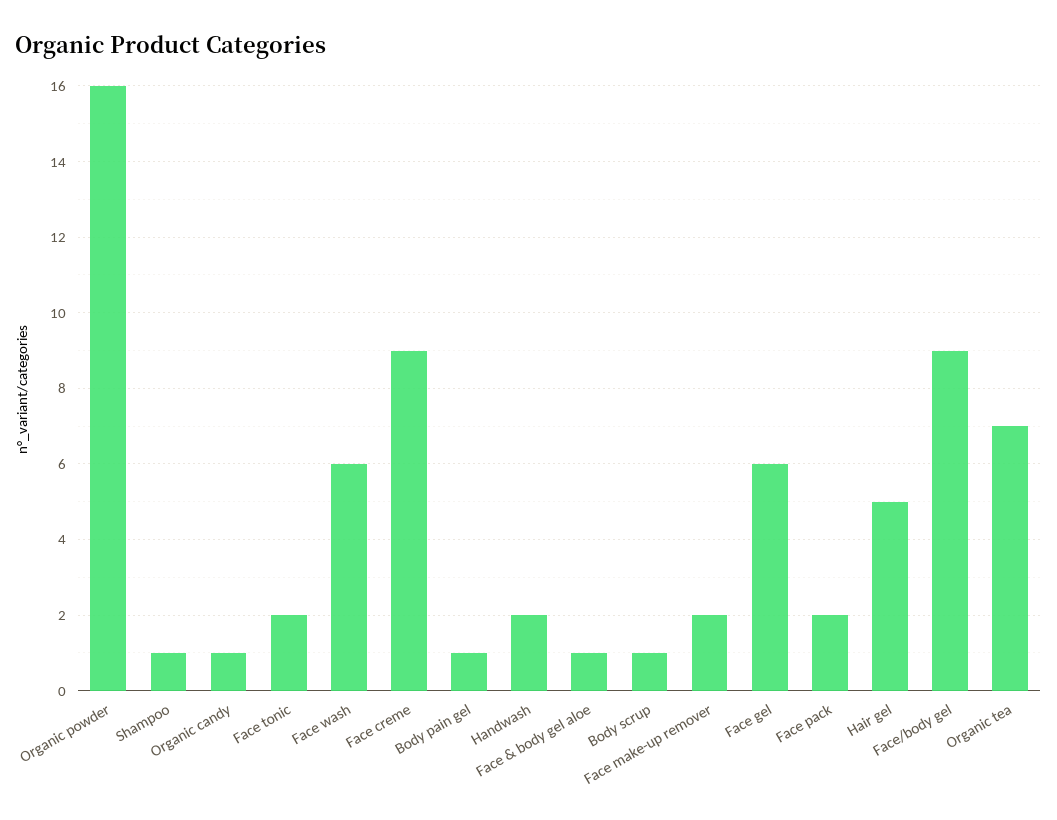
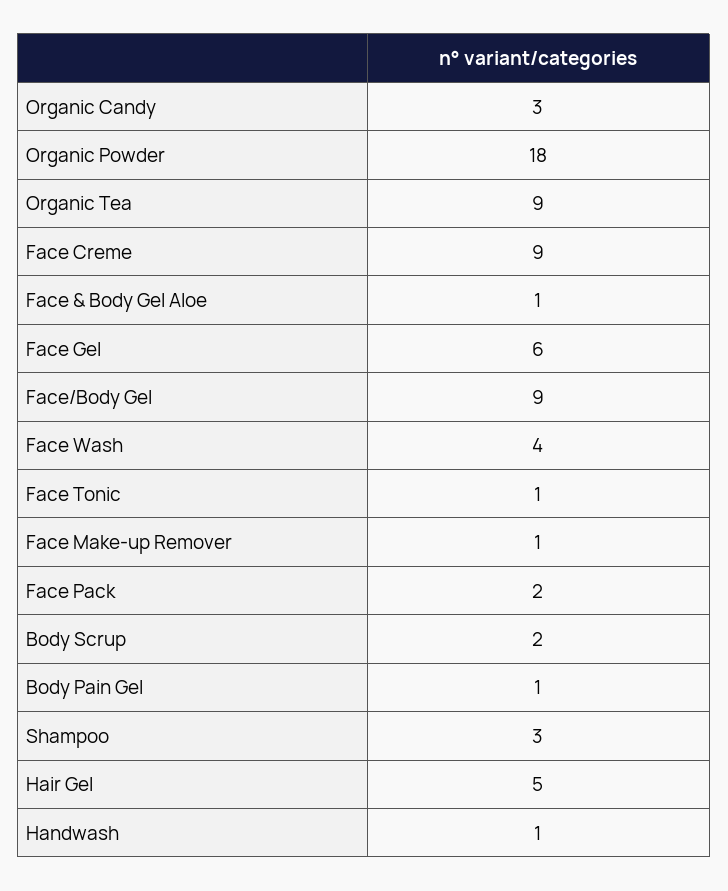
Organic powder: 16 -> 18
Shampoo: 1 -> 3
Organic candy: 1 -> 3
Face tonic: 2 -> 1
Face wash: 6 -> 4
Handwash: 2 -> 1
Body scrup: 1 -> 2
Face make-up remover: 2 -> 1
Organic tea: 7 -> 9

